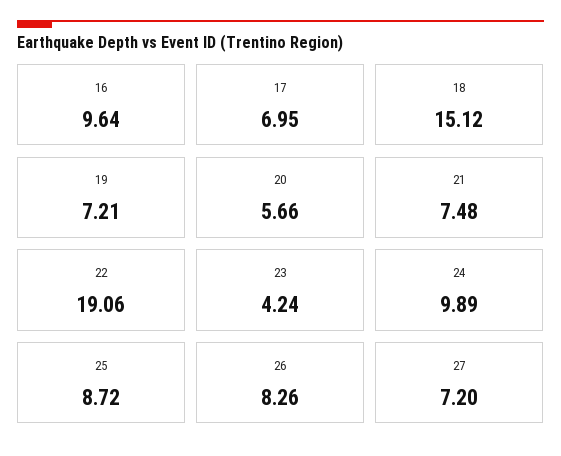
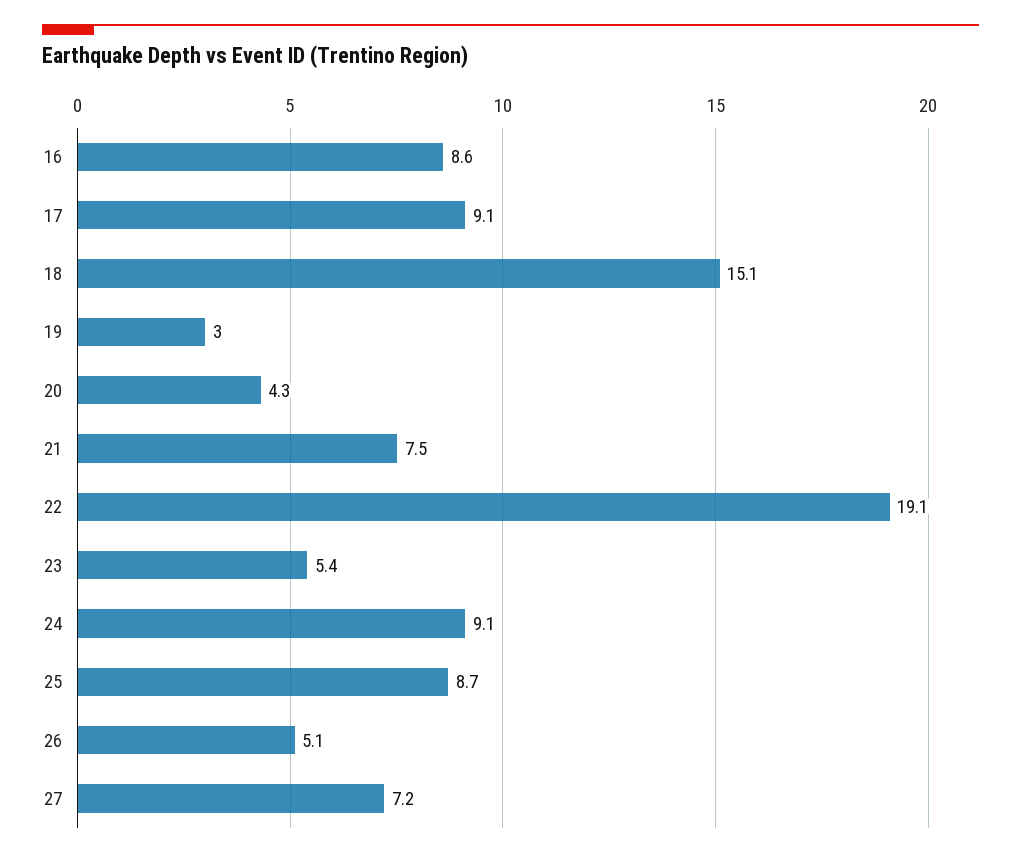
16: 9.64 -> 8.6
17: 6.95 -> 9.1
19: 7.21 -> 3
20: 5.66 -> 4.3
23: 4.24 -> 5.4
24: 9.89 -> 9.1
26: 8.26 -> 5.1

